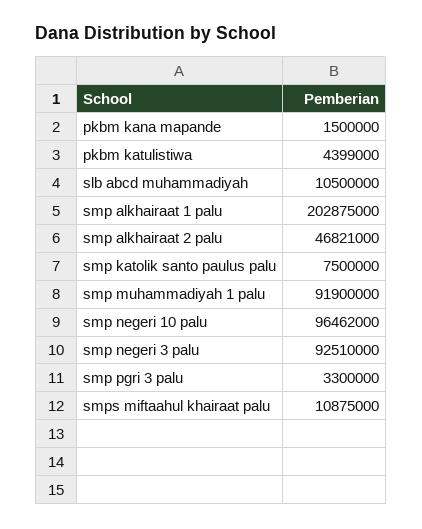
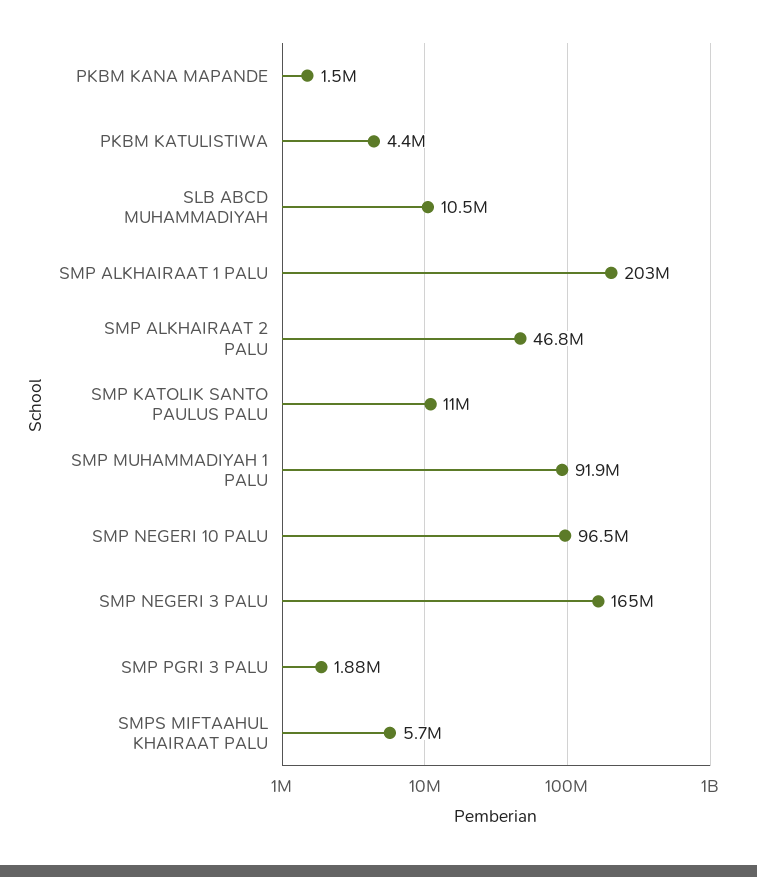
smp katolik santo paulus palu: 7500000 -> 11000000
smp negeri 3 palu: 92510000 -> 165000000
smp pgri 3 palu: 3300000 -> 1880000
smps miftaahul khairaat palu: 10875000 -> 5700000

